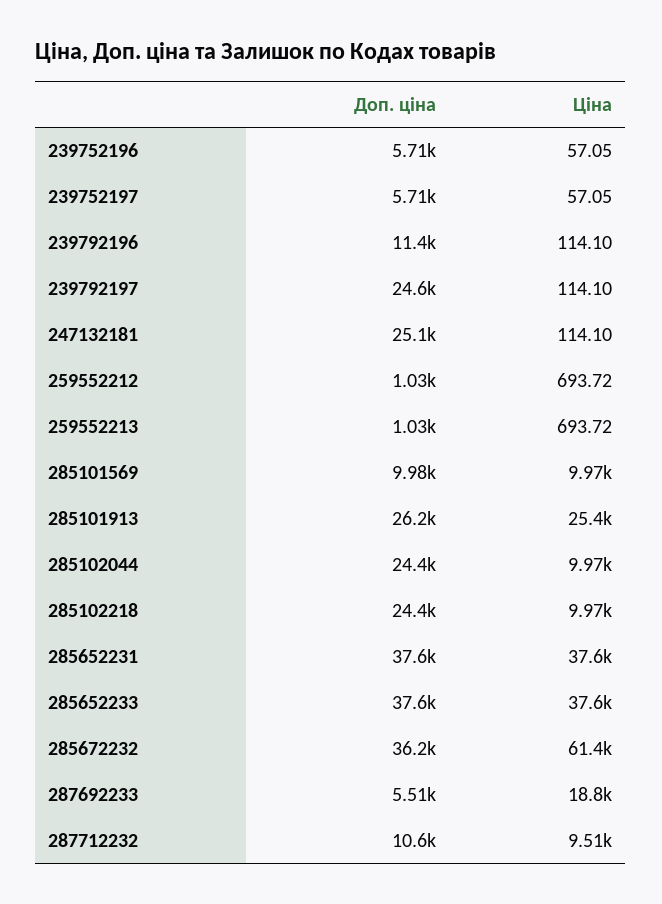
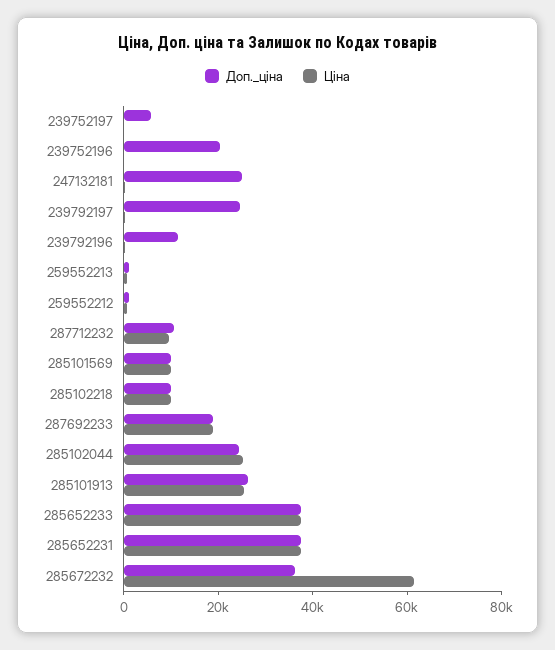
Доп. ціна, 239752196: 5710 -> 20000
Ціна, 285102044: 9970 -> 25000
Доп. ціна, 285102218: 24400 -> 10000
Доп. ціна, 287692233: 5510 -> 20000

